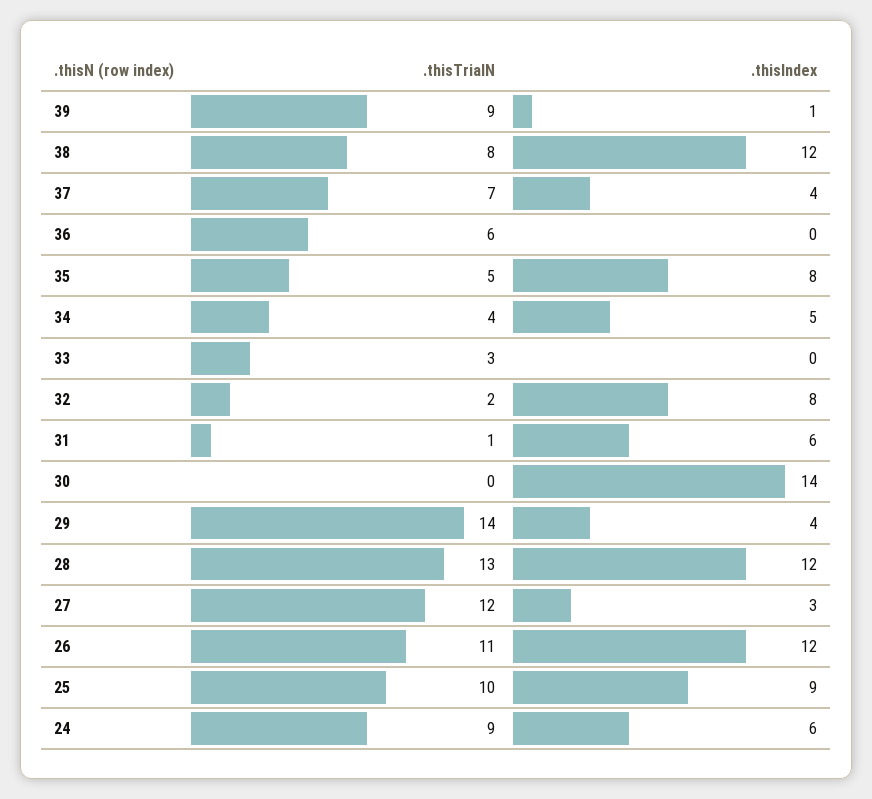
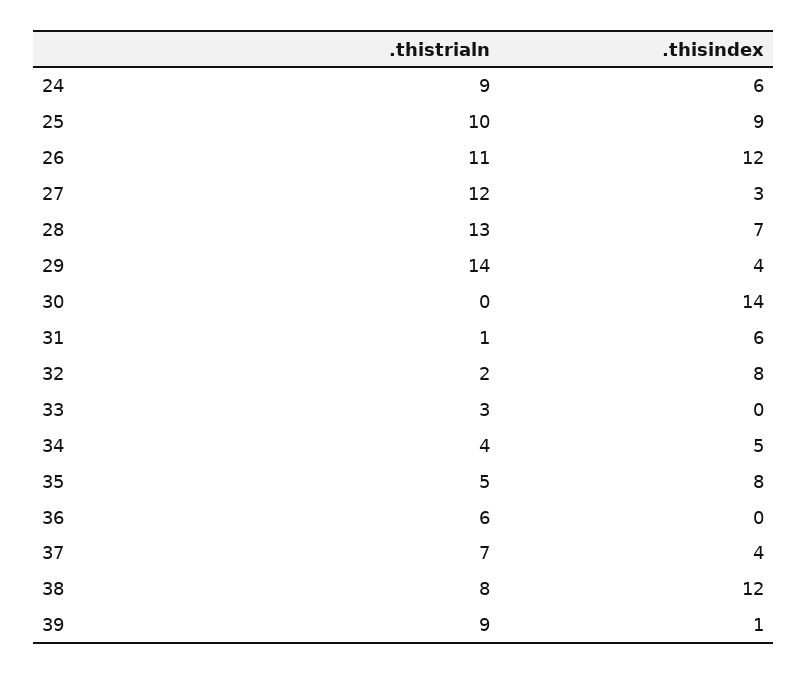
.thisIndex, 28: 12 -> 7

